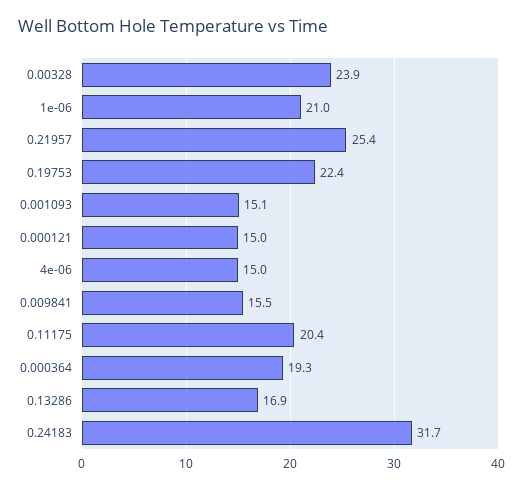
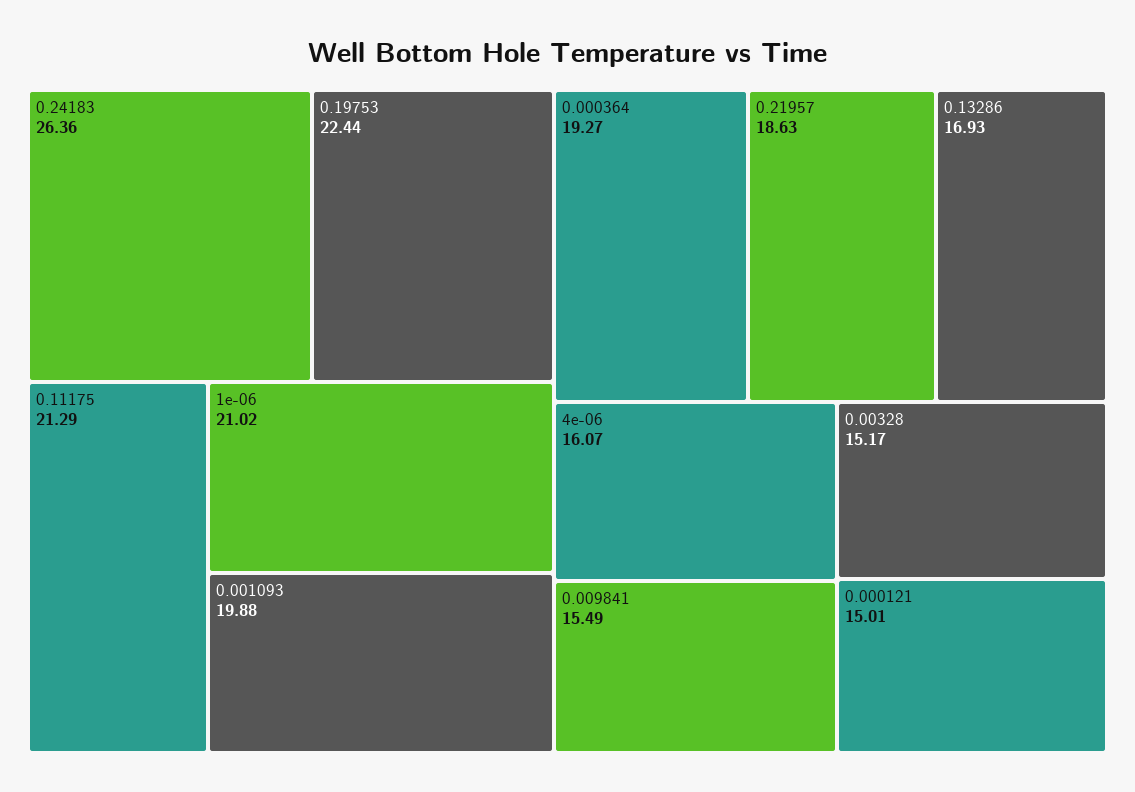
0.00328: 23.9 -> 15.17
0.21957: 25.4 -> 18.63
0.001093: 15.1 -> 19.88
4e-06: 15 -> 16.07
0.11175: 20.4 -> 21.29
0.24183: 31.7 -> 26.36

